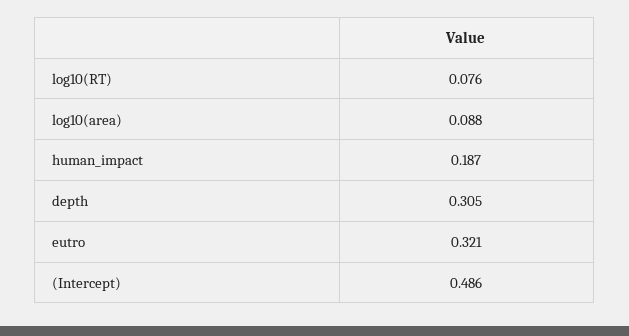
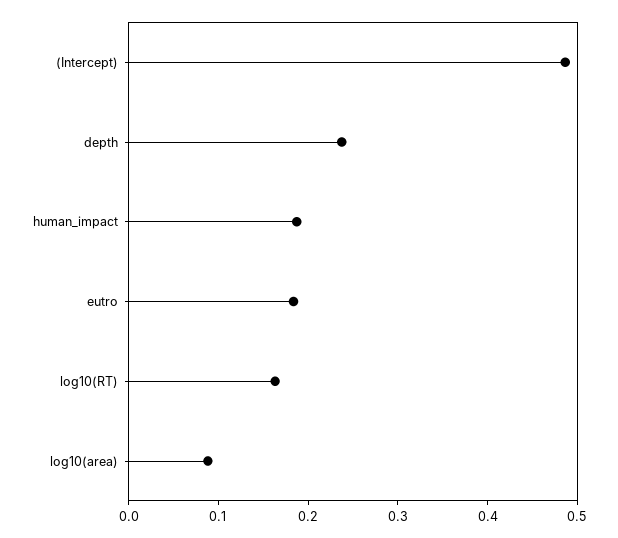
log10(RT): 0.076 -> 0.16
depth: 0.305 -> 0.24
eutro: 0.321 -> 0.18

